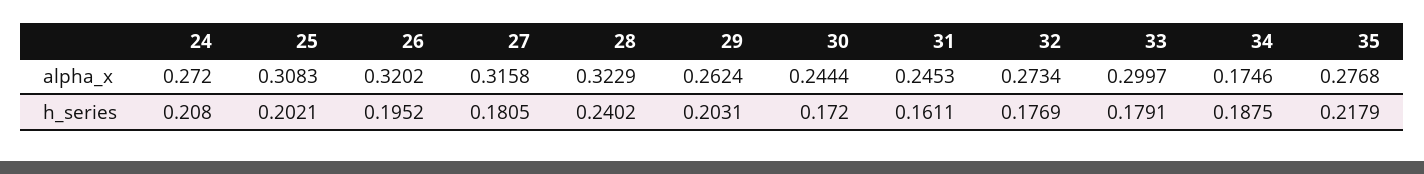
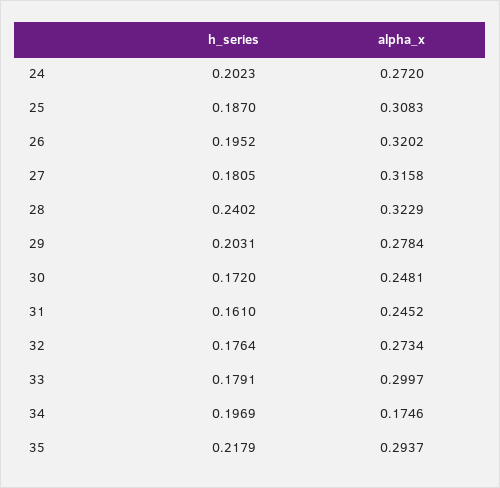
29, alpha_x: 0.2624 -> 0.2784
30, alpha_x: 0.2444 -> 0.2481
31, alpha_x: 0.2453 -> 0.2452
35, alpha_x: 0.2768 -> 0.2937
24, h_series: 0.208 -> 0.2023
25, h_series: 0.2021 -> 0.187
31, h_series: 0.1611 -> 0.161
32, h_series: 0.1769 -> 0.1764
34, h_series: 0.1875 -> 0.1969

